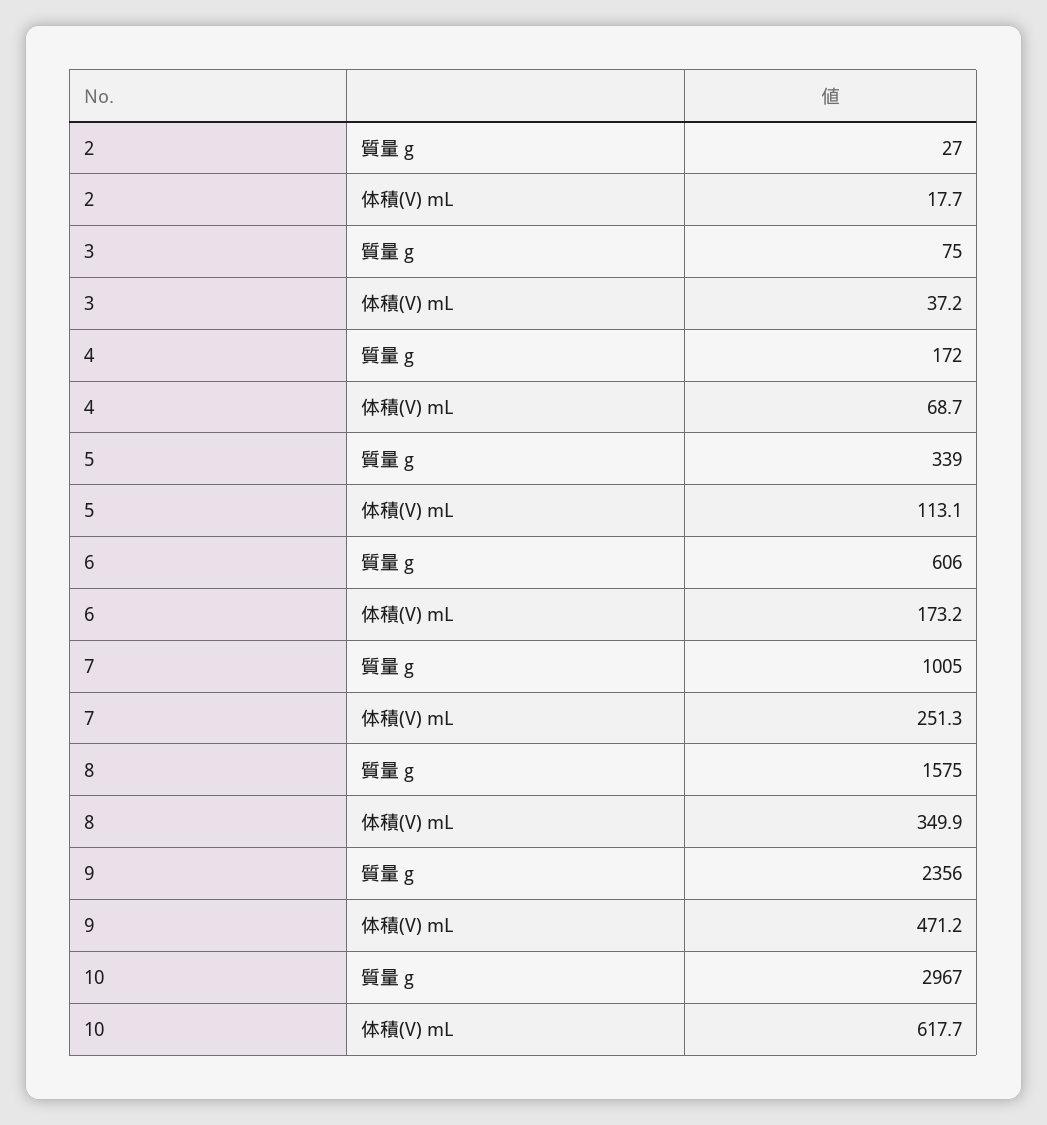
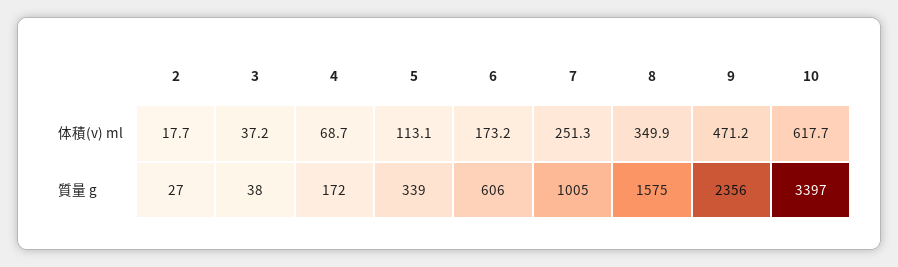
3, 質量 g: 75 -> 38
10, 質量 g: 2967 -> 3397

